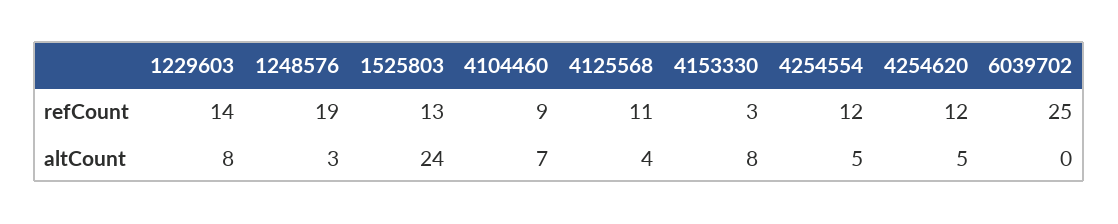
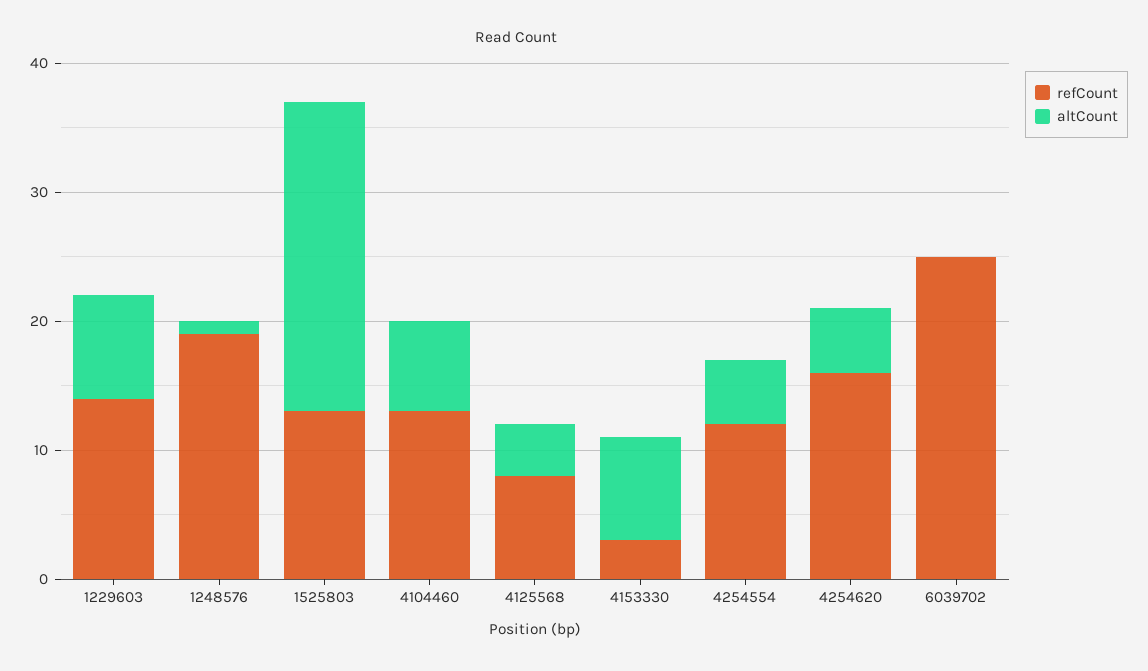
refCount, 4104460: 9 -> 13
refCount, 4125568: 11 -> 8
refCount, 4254620: 12 -> 16
altCount, 1248576: 3 -> 1

